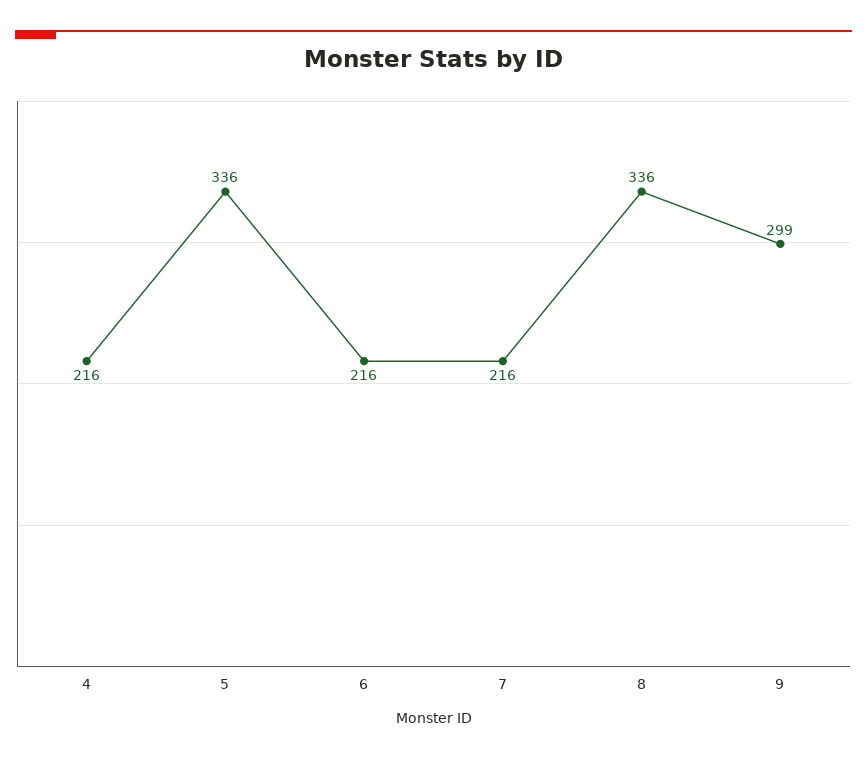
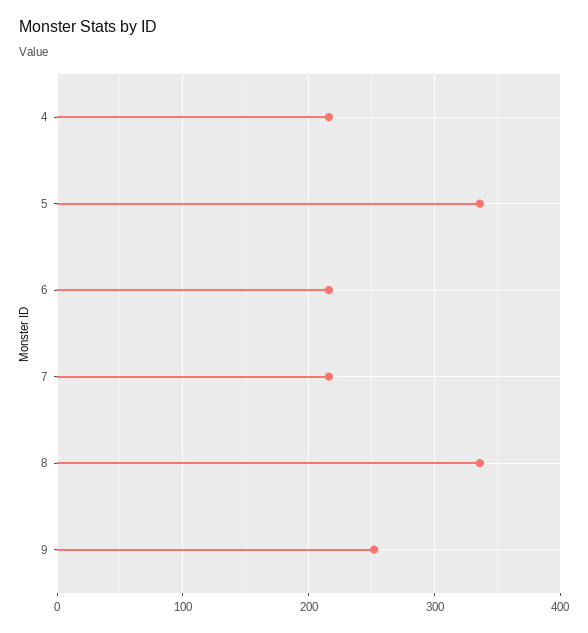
9: 299 -> 250

